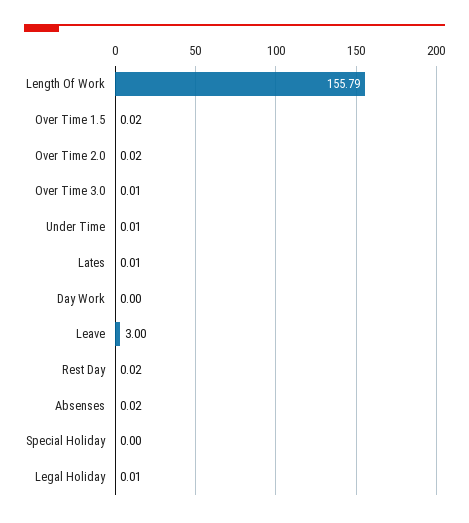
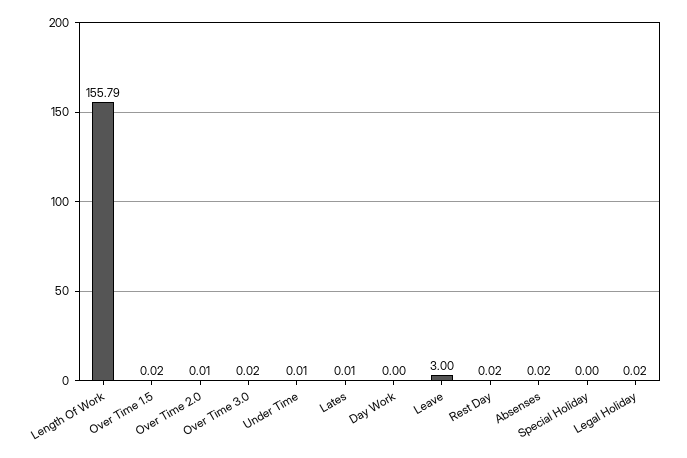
Over Time 2.0: 0.02 -> 0.01
Over Time 3.0: 0.01 -> 0.02
Legal Holiday: 0.01 -> 0.02

